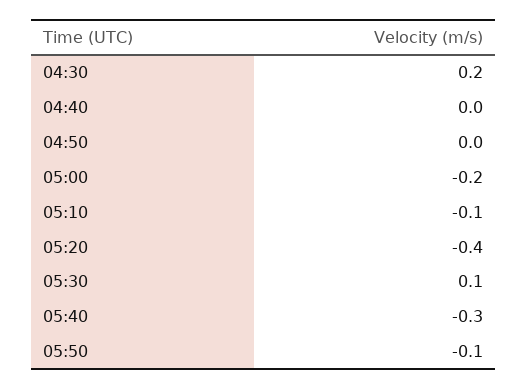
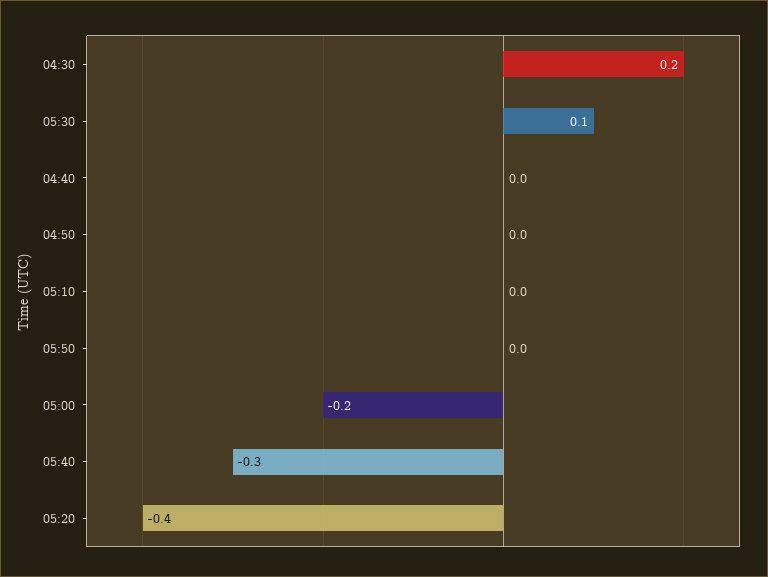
05:10: -0.1 -> 0
05:50: -0.1 -> 0

